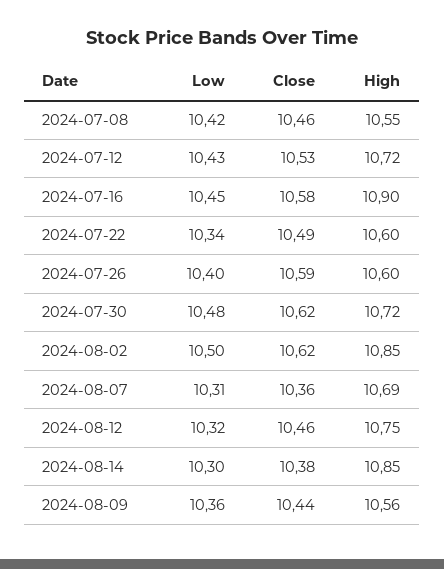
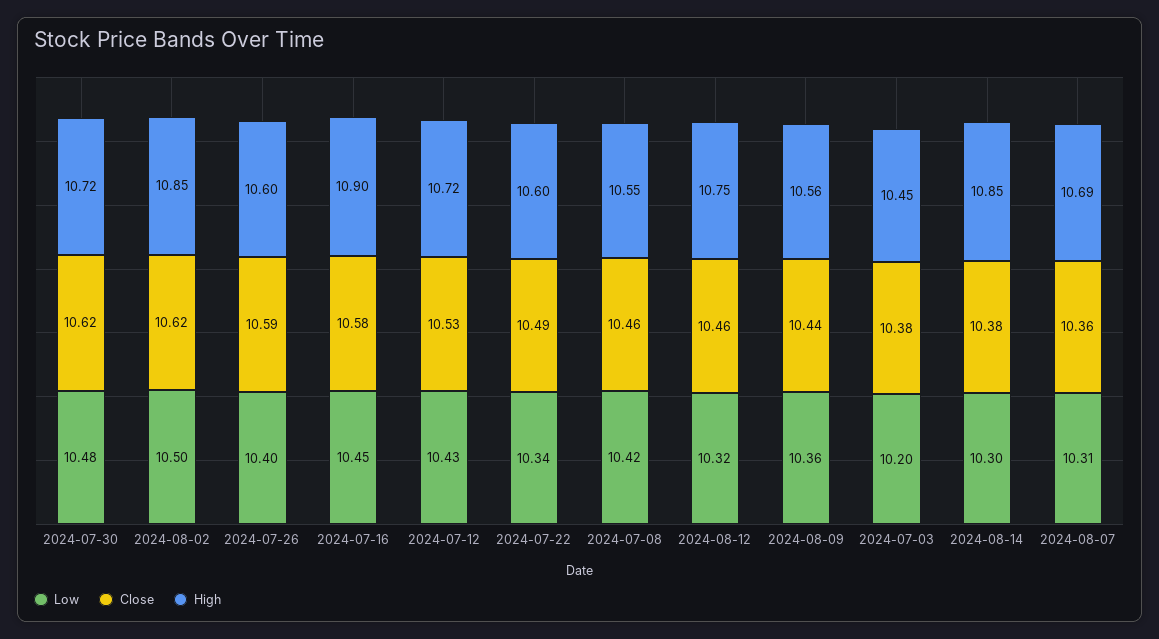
Low, 2024-07-03: none -> 10.2
Close, 2024-07-03: none -> 10.38
High, 2024-07-03: none -> 10.45

